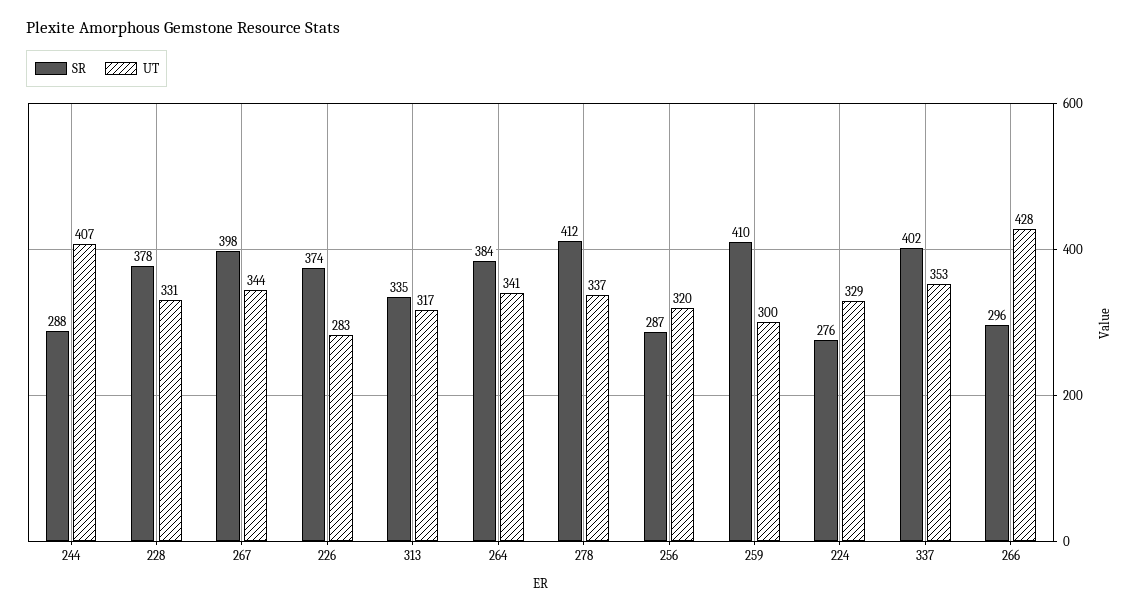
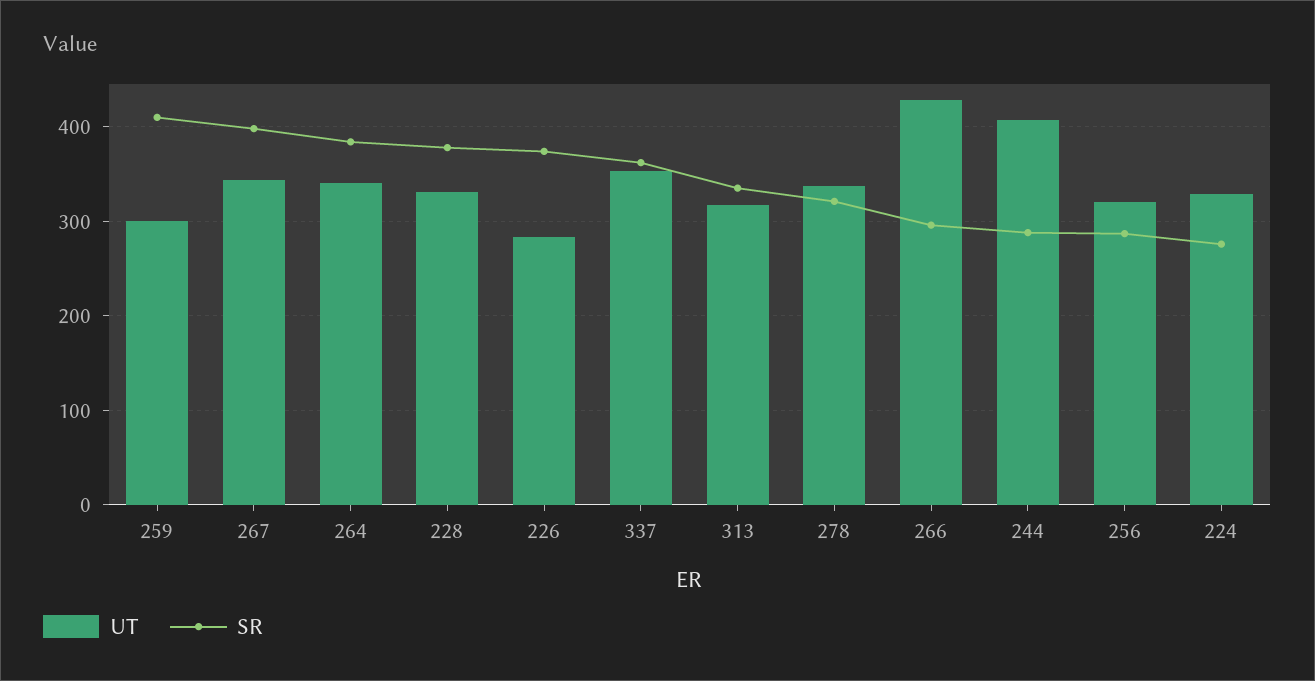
SR, 278: 412 -> 320
SR, 337: 402 -> 360

